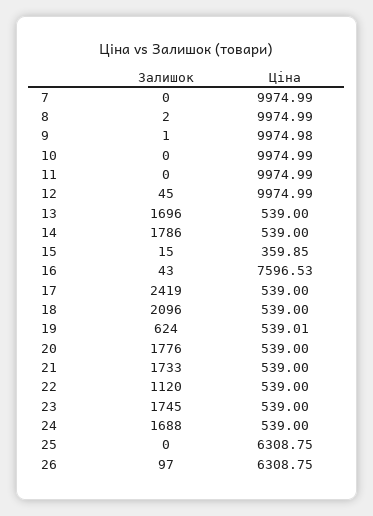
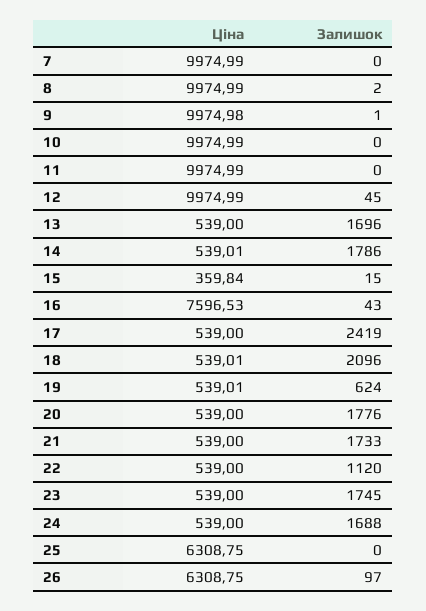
Ціна, 14: 539 -> 539.01
Ціна, 15: 359.85 -> 359.84
Ціна, 18: 539 -> 539.01

